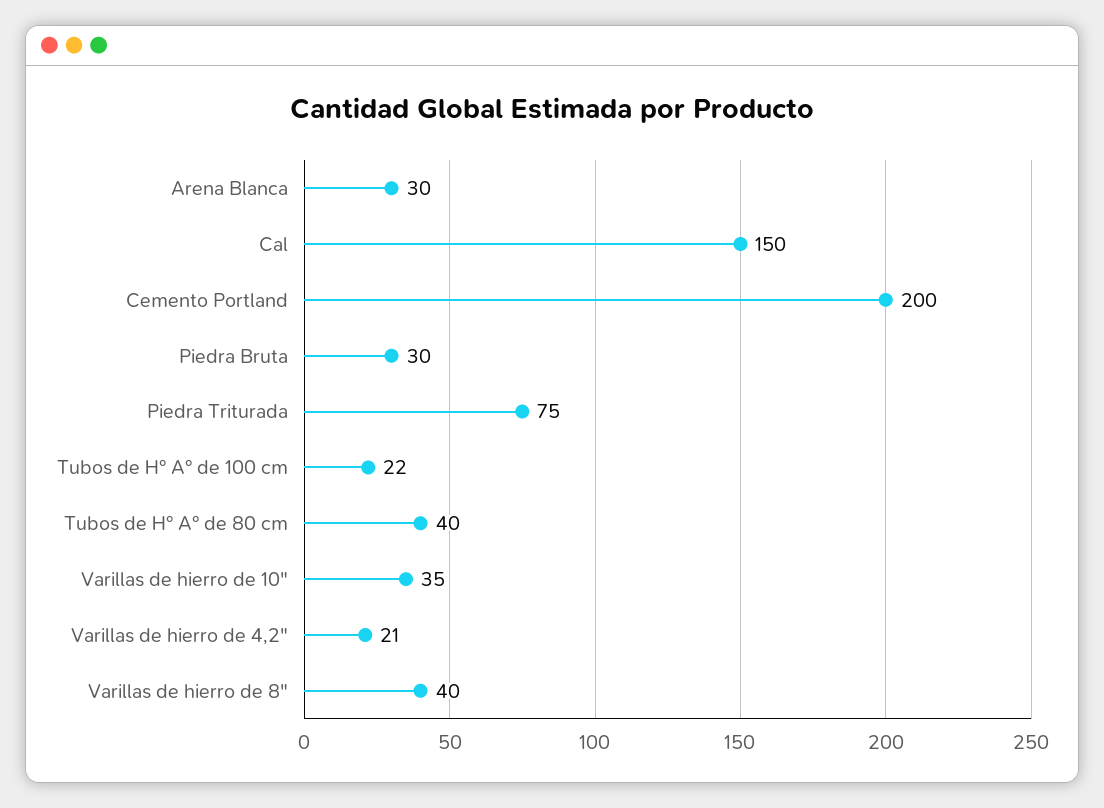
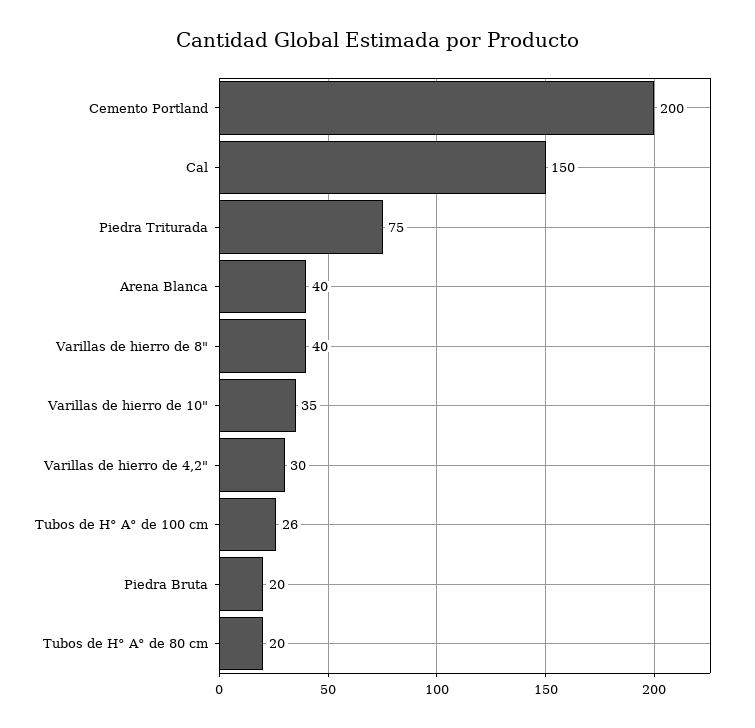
Arena Blanca: 30 -> 40
Piedra Bruta: 30 -> 20
Tubos de H° A° de 100 cm: 22 -> 26
Tubos de H° A° de 80 cm: 40 -> 20
Varillas de hierro de 4,2": 21 -> 30

